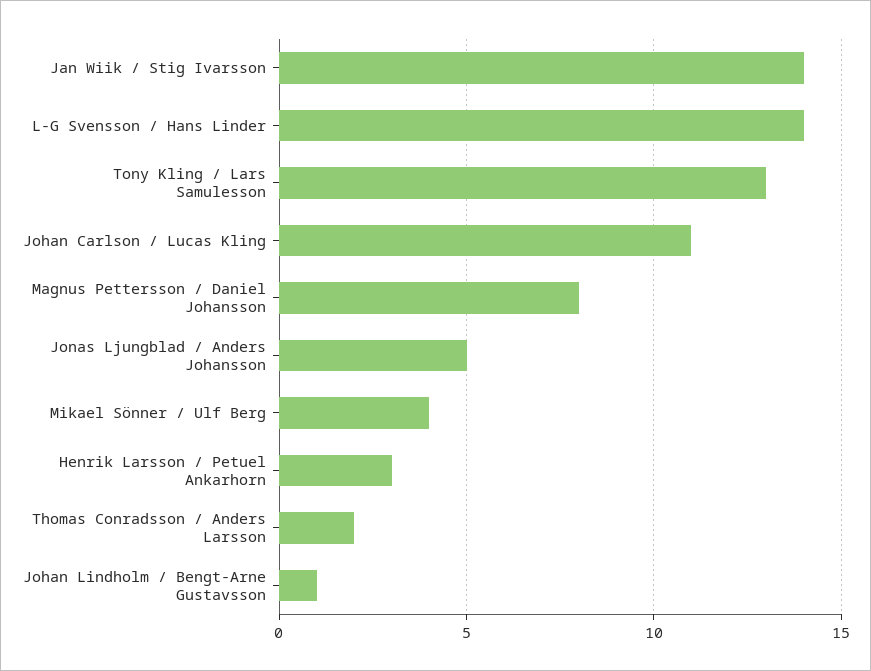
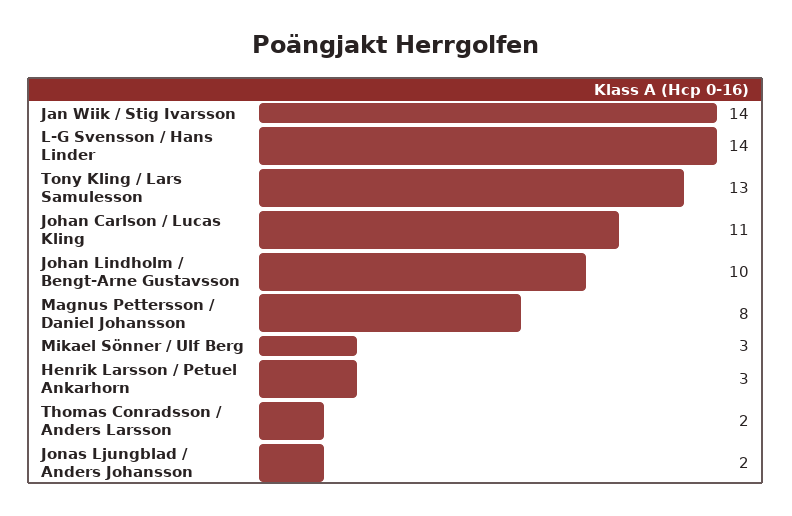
Jonas Ljungblad / Anders Johansson: 5 -> 2
Mikael Sönner / Ulf Berg: 4 -> 3
Johan Lindholm / Bengt-Arne Gustavsson: 1 -> 10

